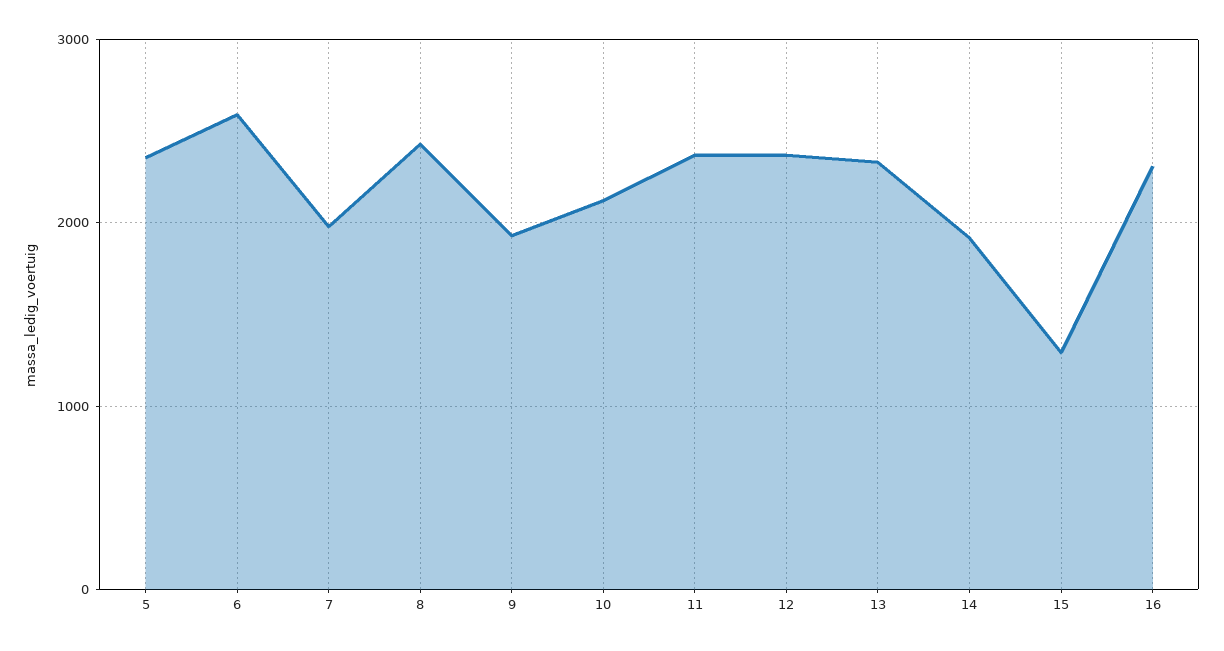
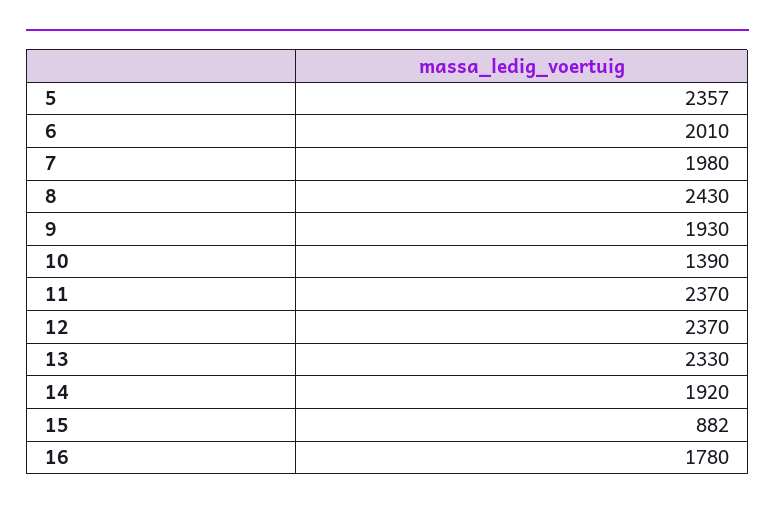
6: 2600 -> 2010
10: 2100 -> 1390
15: 1300 -> 882
16: 2300 -> 1780

